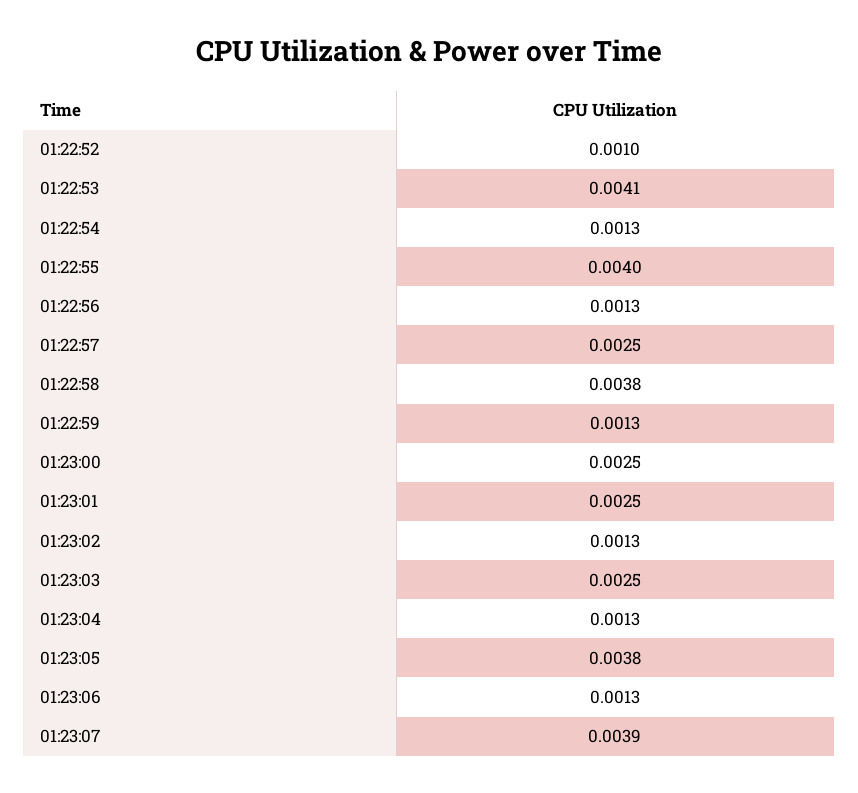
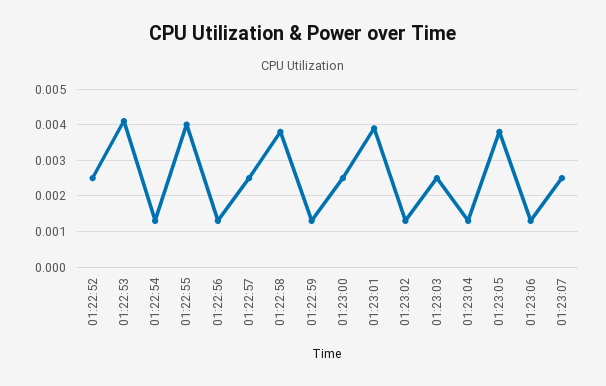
01:22:52: 0.001 -> 0.0025
01:23:01: 0.0025 -> 0.004
01:23:07: 0.0039 -> 0.0025

